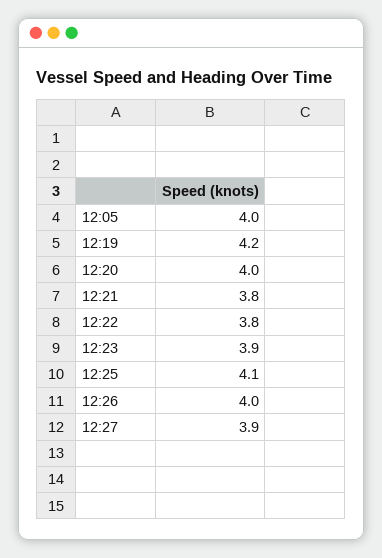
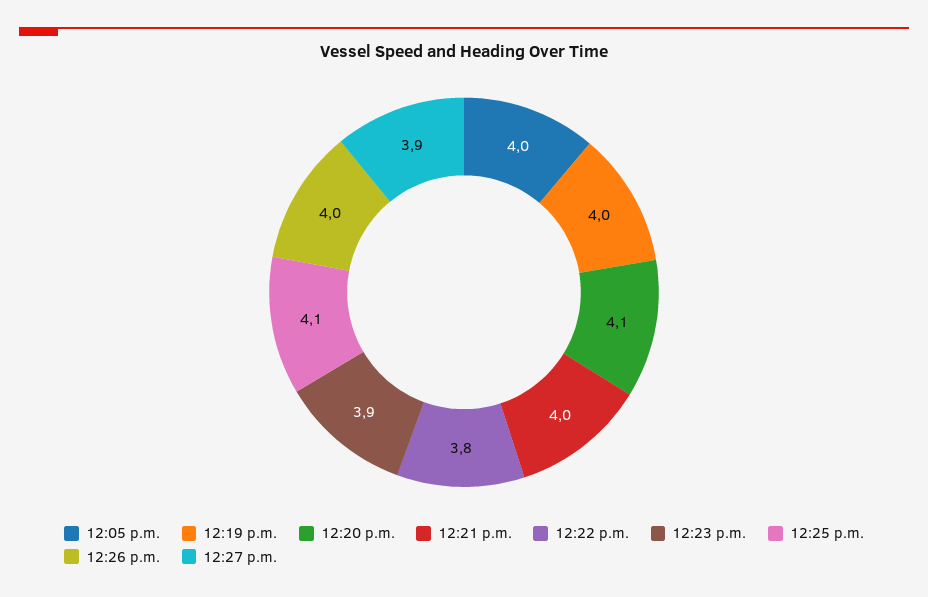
12:19: 4.2 -> 4
12:20: 4 -> 4.1
12:21: 3.8 -> 4

